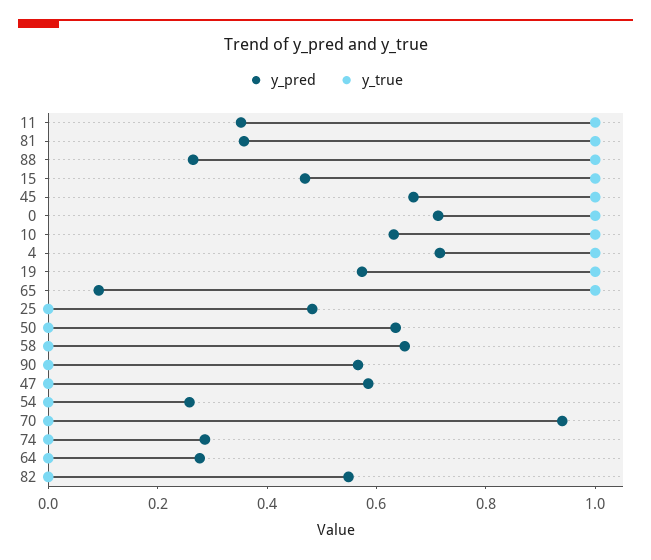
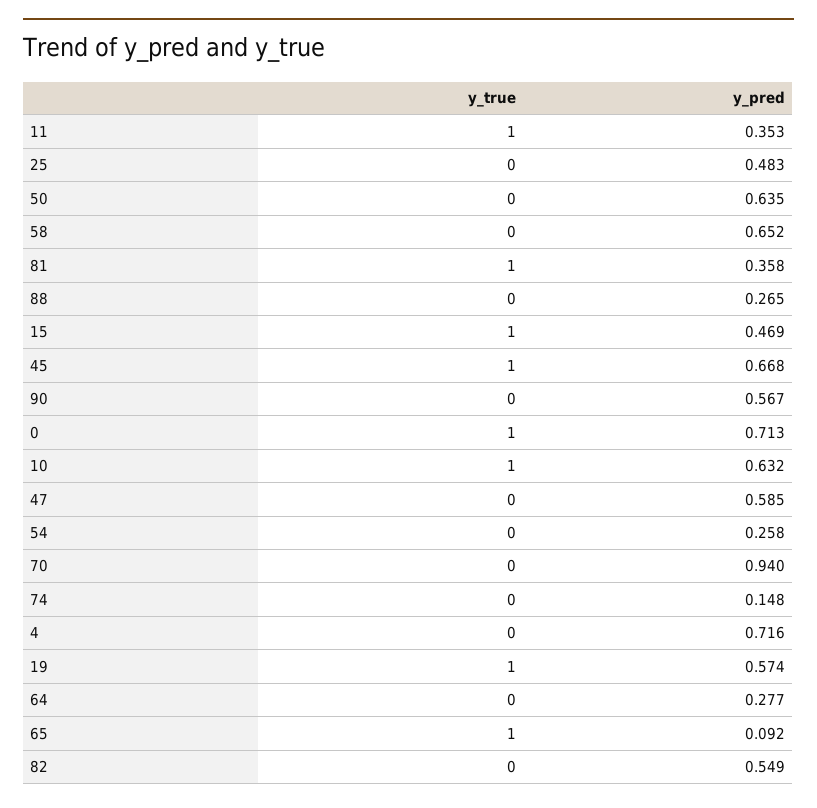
y_true, 88: 1 -> 0
y_true, 4: 1 -> 0
y_pred, 74: 0.3 -> 0.148

